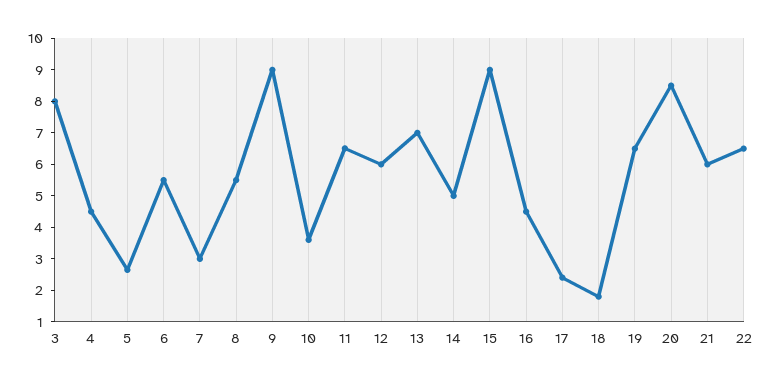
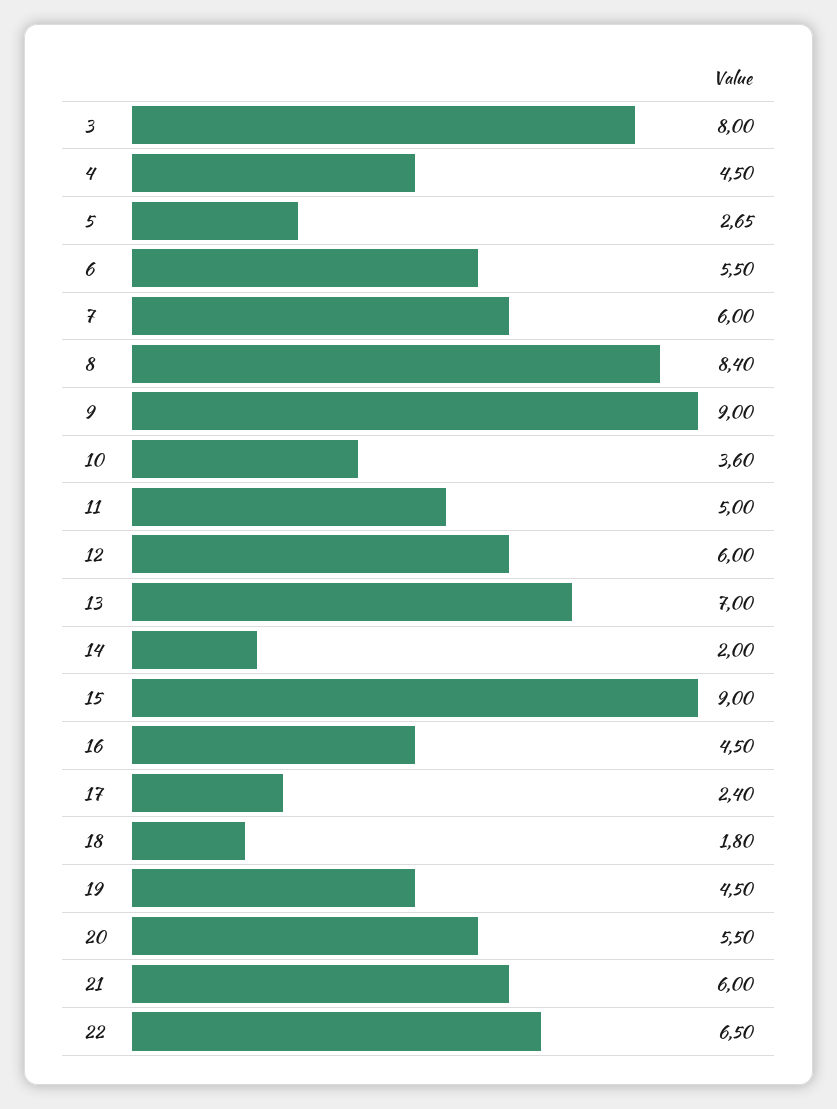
7: 3 -> 6
8: 5.5 -> 8.4
11: 6.5 -> 5
14: 5 -> 2
19: 6.5 -> 4.5
20: 8.5 -> 5.5

